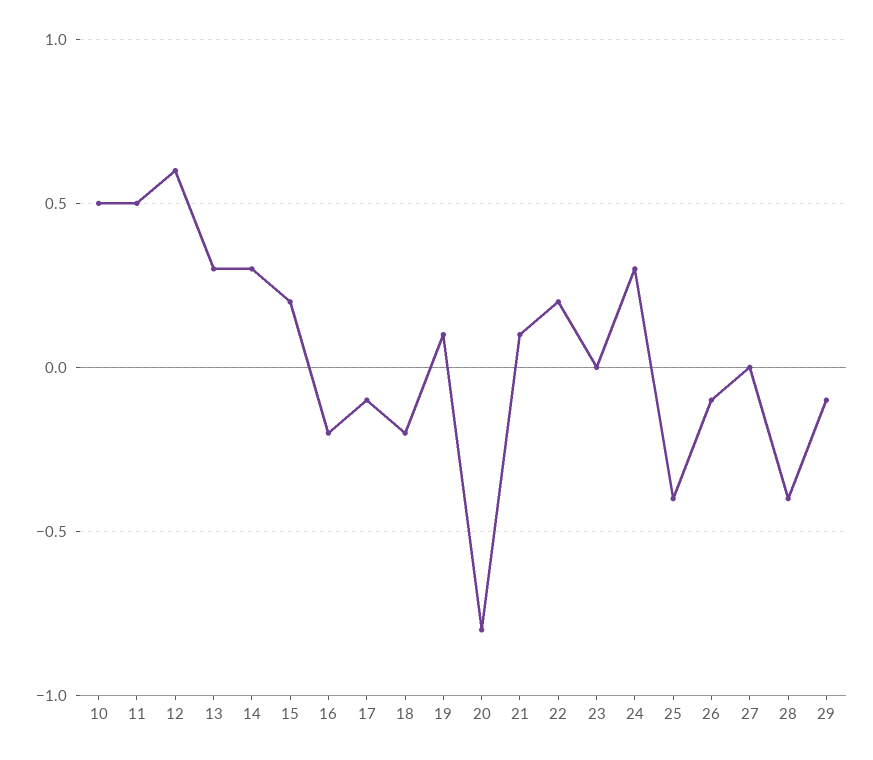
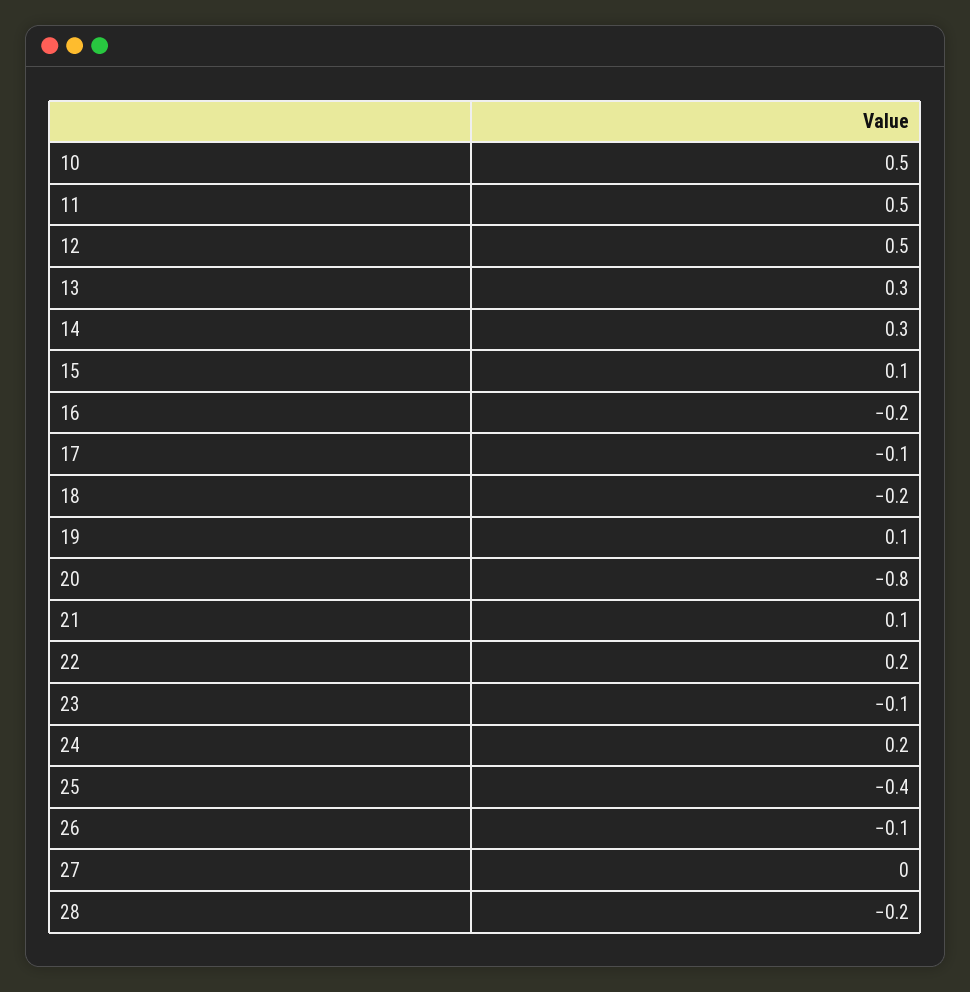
12: 0.6 -> 0.5
15: 0.2 -> 0.1
23: 0 -> -0.1
24: 0.3 -> 0.2
28: -0.4 -> -0.2
29: -0.1 -> none

